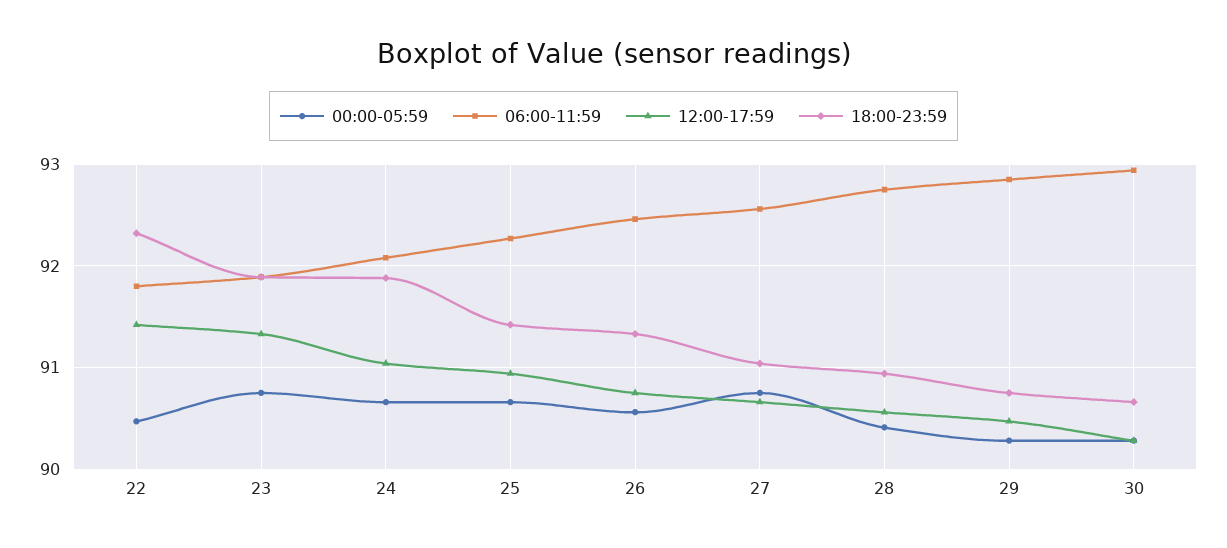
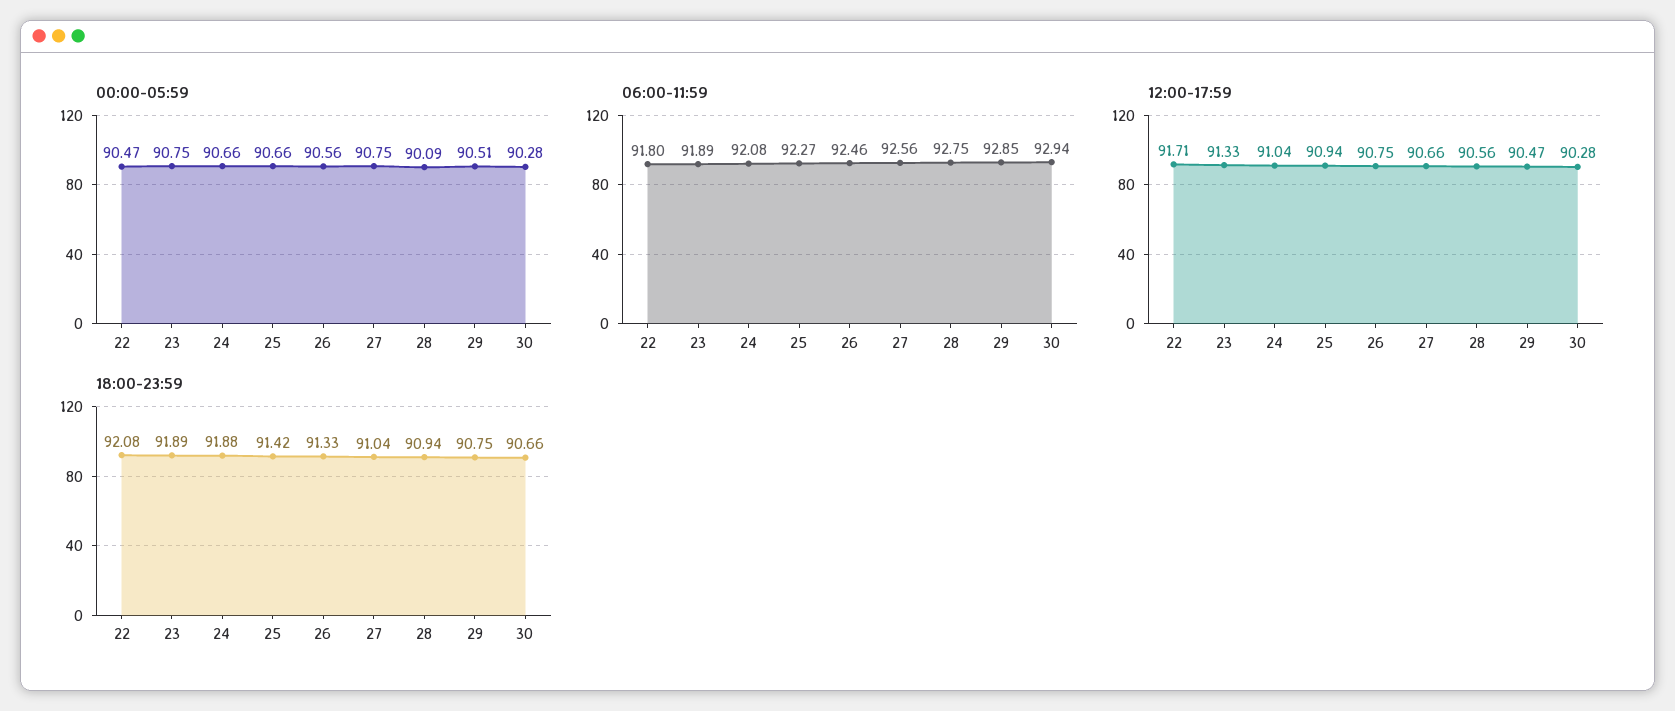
12:00-17:59, 22: 91.4 -> 91.71
18:00-23:59, 22: 92.3 -> 92.08
00:00-05:59, 28: 90.4 -> 90.09
00:00-05:59, 29: 90.3 -> 90.51

